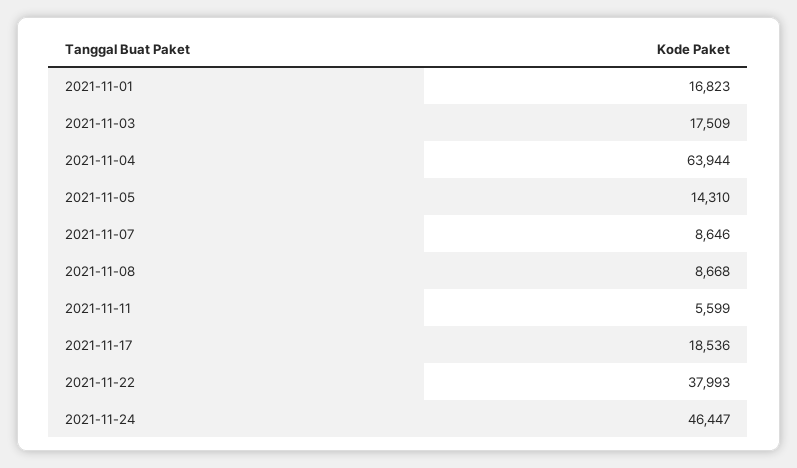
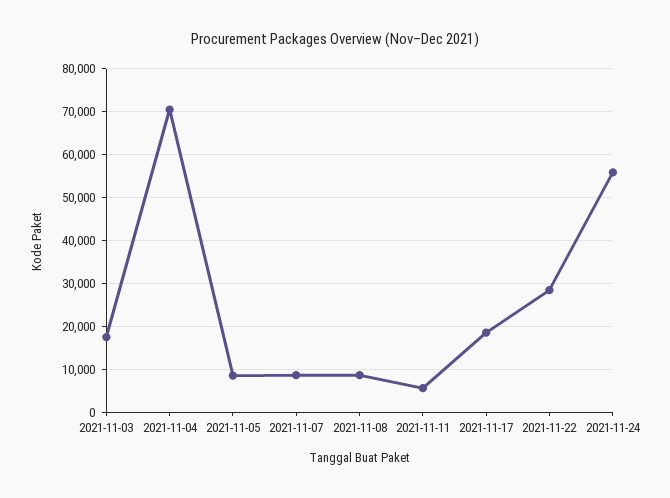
2021-11-01: 16823 -> none
2021-11-04: 63944 -> 70000
2021-11-05: 14310 -> 8000
2021-11-22: 37993 -> 28000
2021-11-24: 46447 -> 56000

